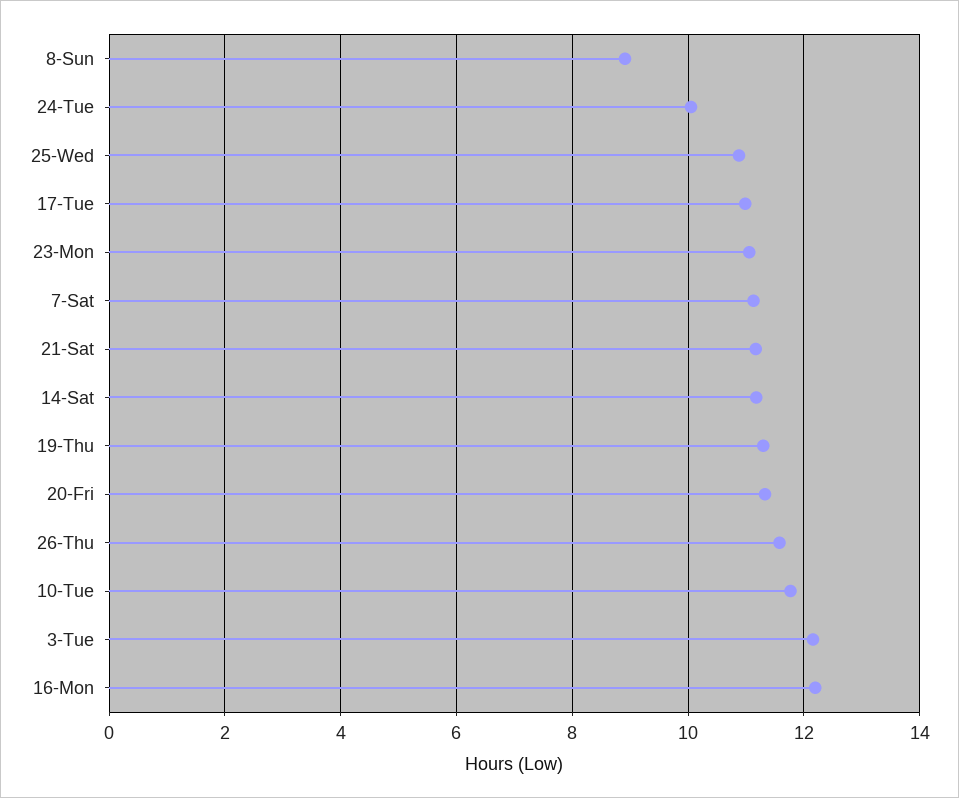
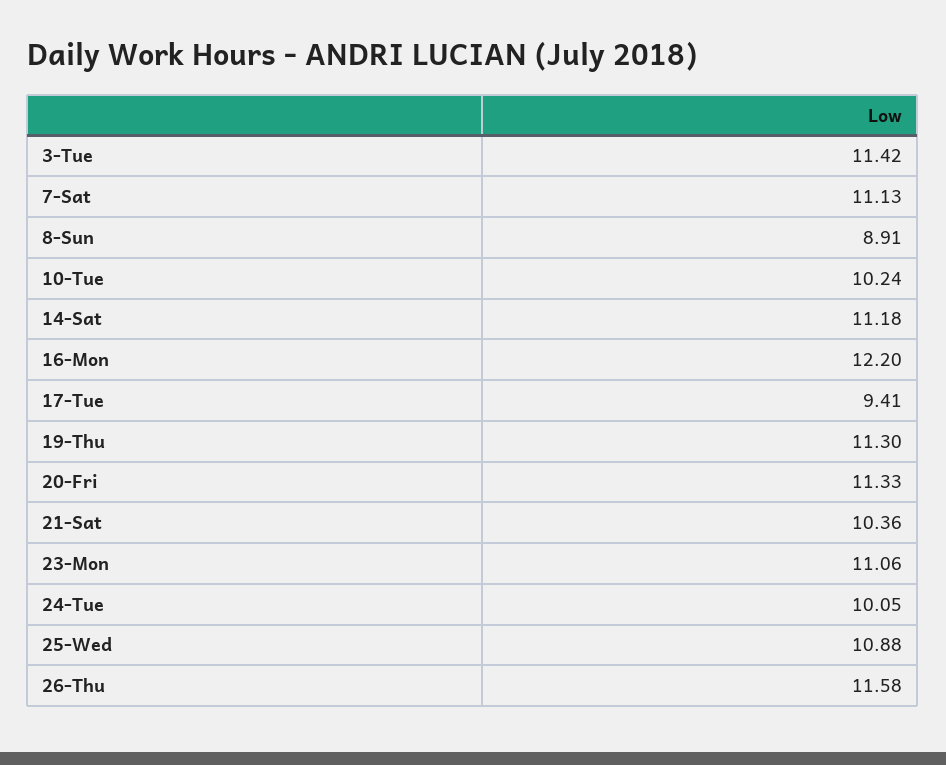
17-Tue: 11 -> 9.41
21-Sat: 11.2 -> 10.36
10-Tue: 11.8 -> 10.24
3-Tue: 12.2 -> 11.42

